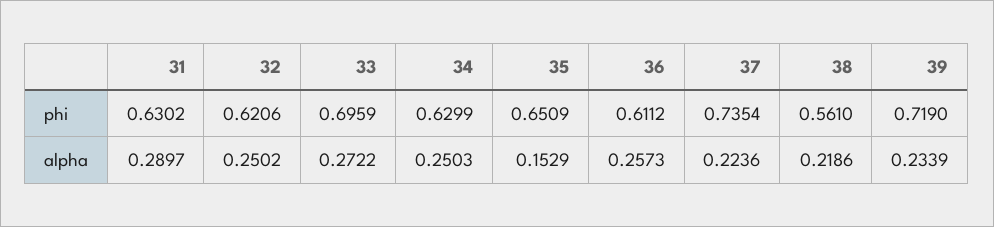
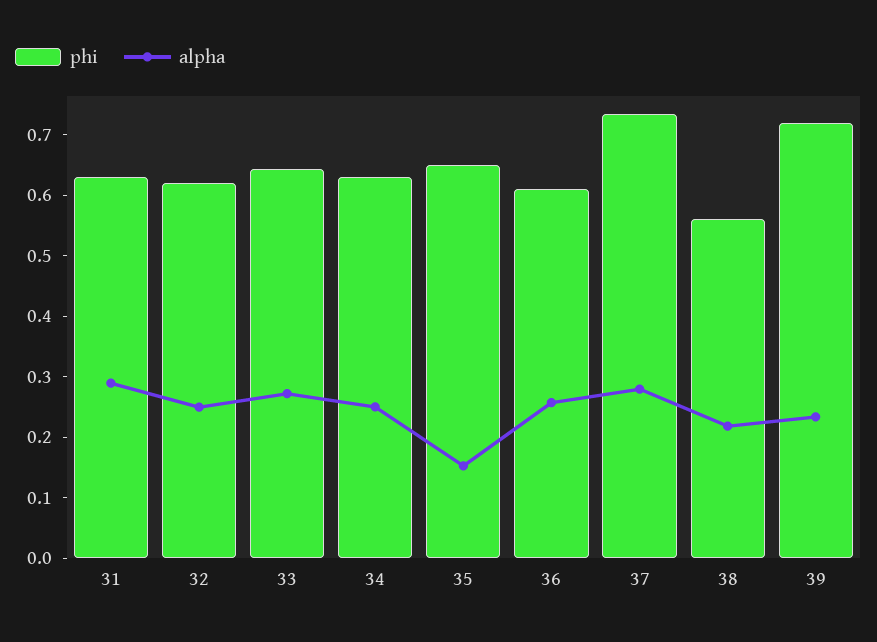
phi, 33: 0.6959 -> 0.64
alpha, 37: 0.2236 -> 0.28

